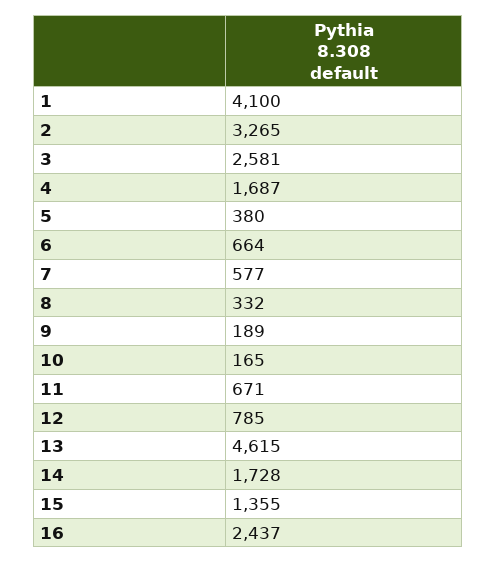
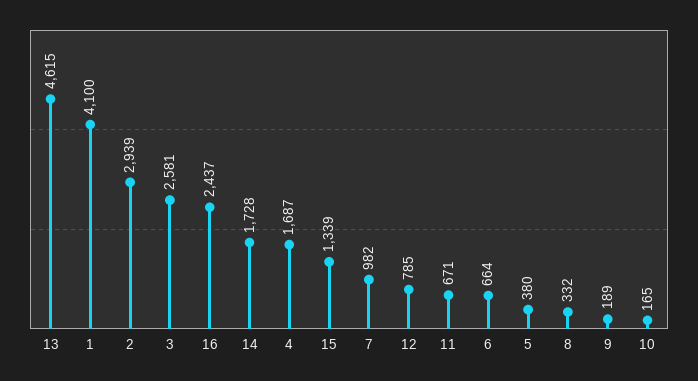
2: 3265 -> 2939
7: 577 -> 982
15: 1355 -> 1339

